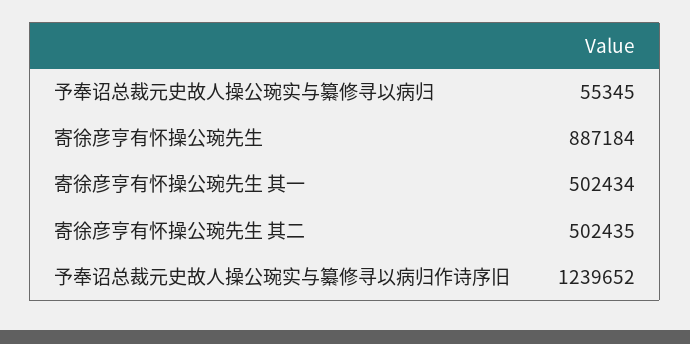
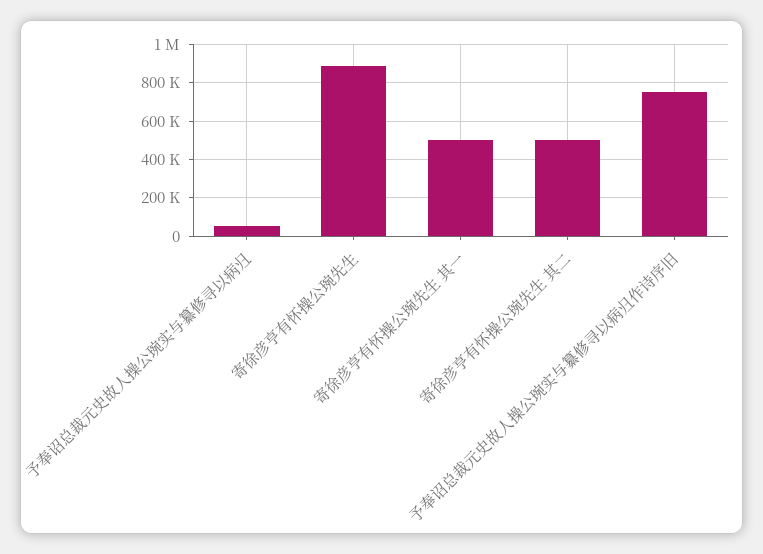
予奉诏总裁元史故人操公琬实与纂修寻以病归作诗序旧: 1239652 -> 750000

